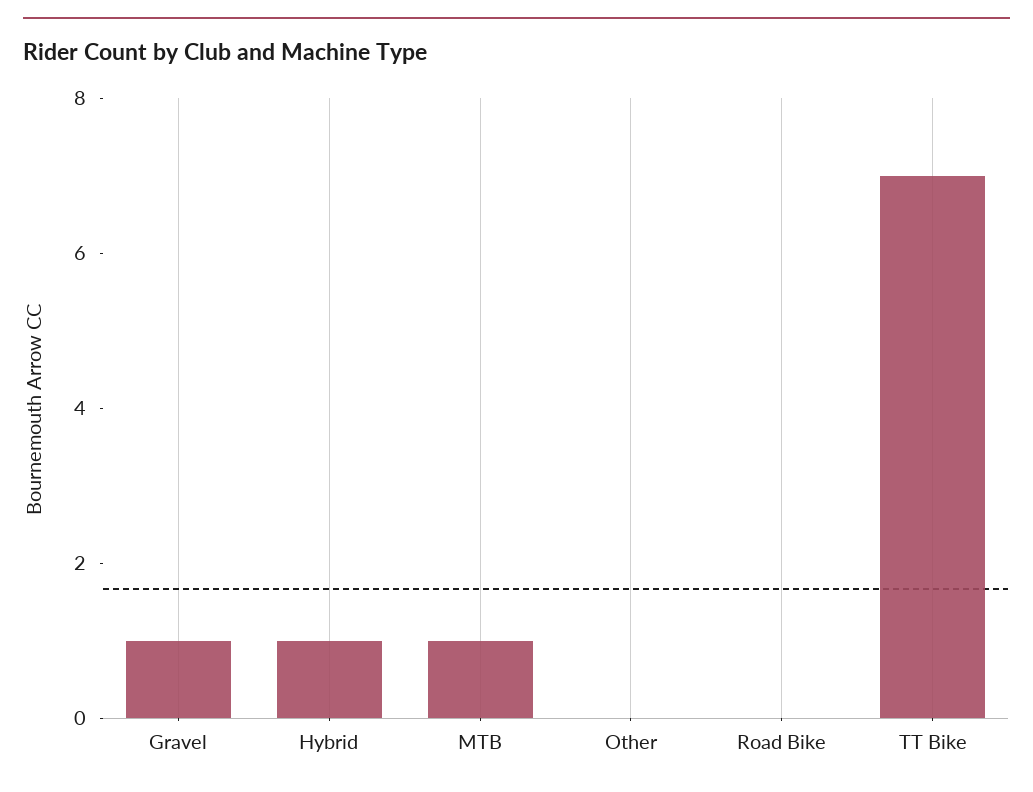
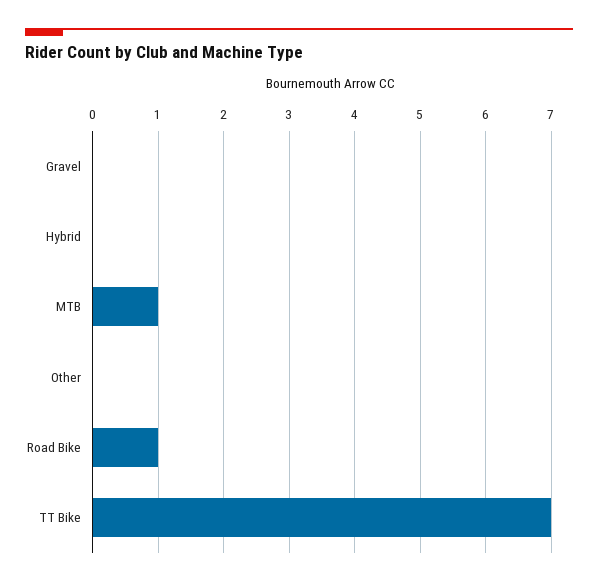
Gravel: 1 -> 0
Hybrid: 1 -> 0
Road Bike: 0 -> 1

